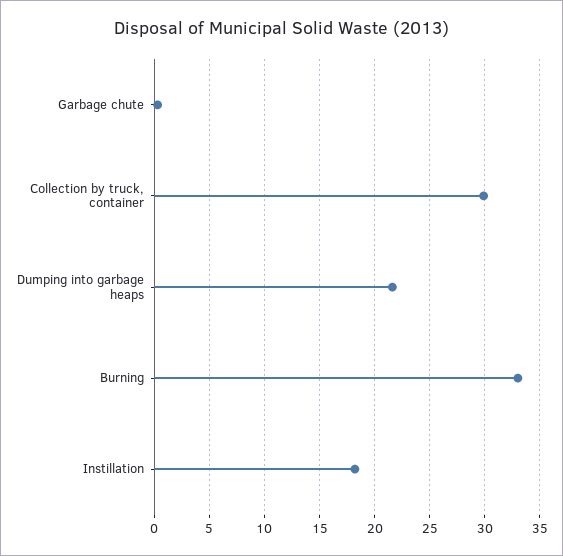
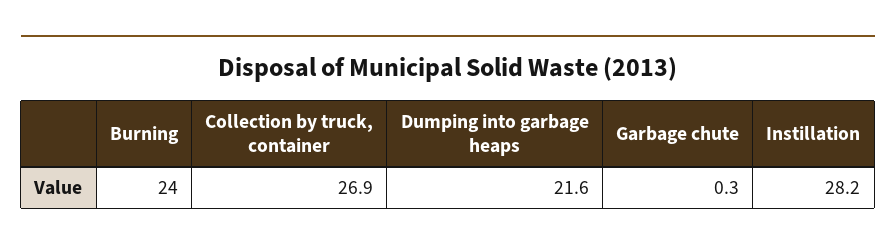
Collection by truck, container: 30 -> 26.9
Burning: 33 -> 24
Instillation: 18 -> 28.2

